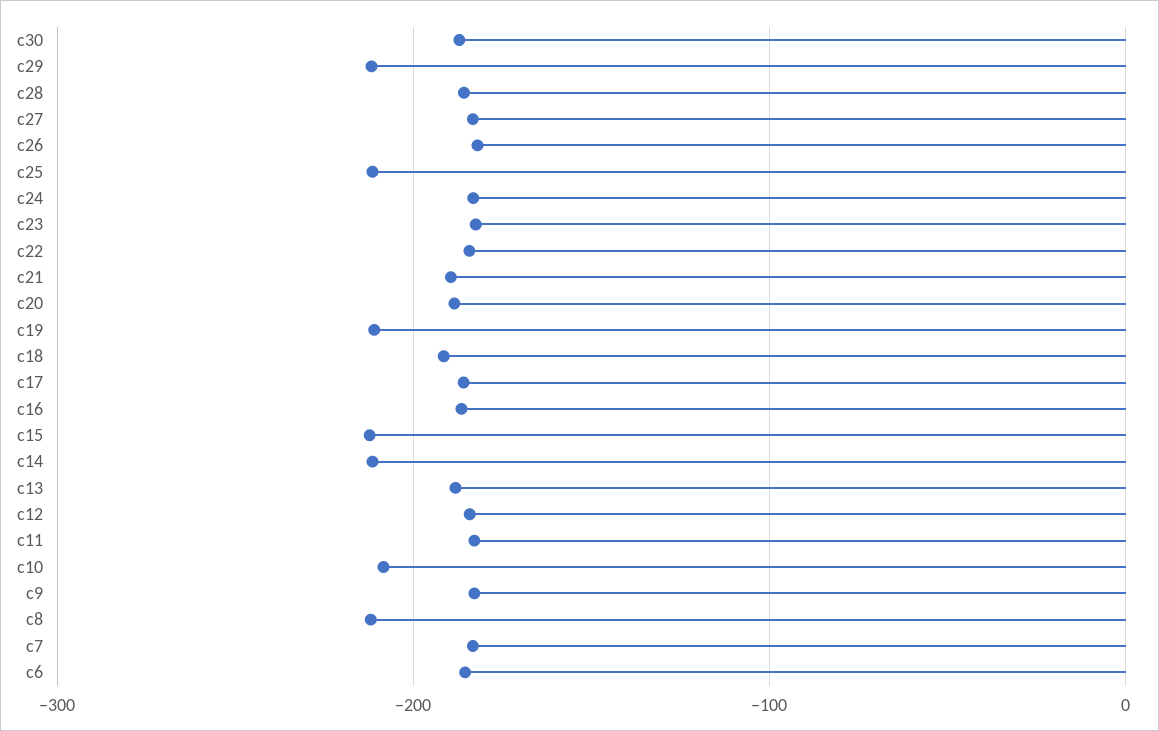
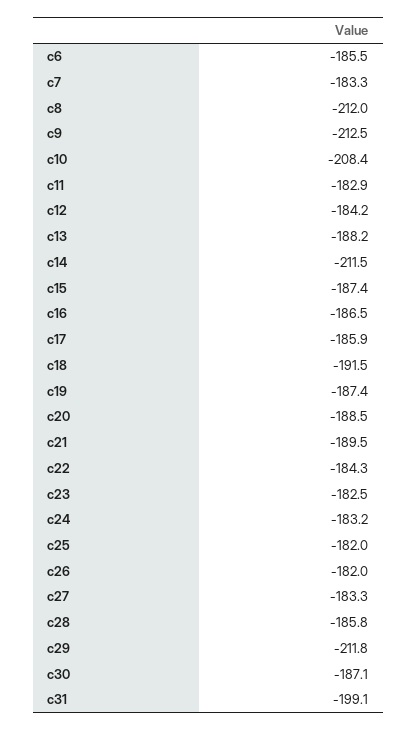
c25: -210 -> -182
c19: -210 -> -187.4
c15: -210 -> -187.4
c9: -180 -> -212.5
c31: none -> -199.1

